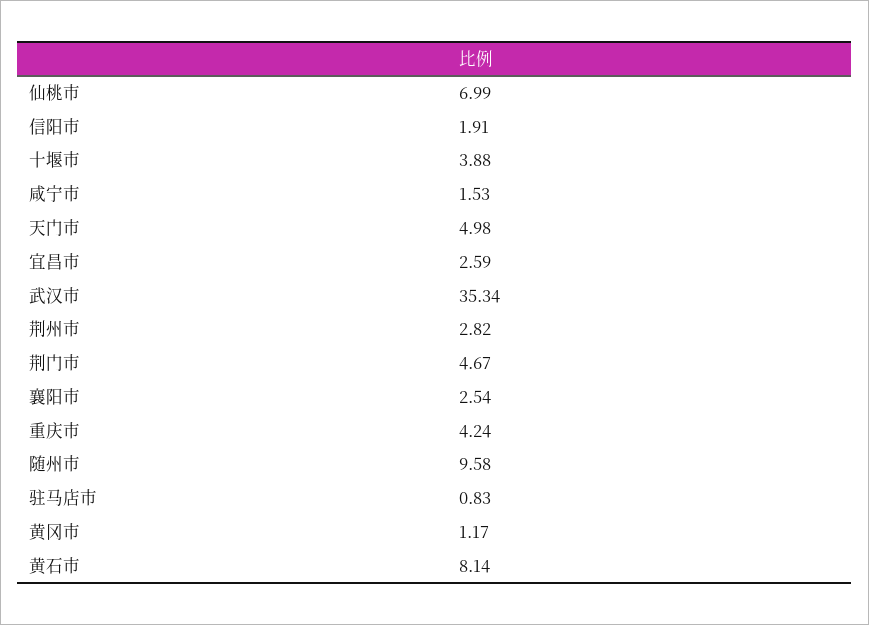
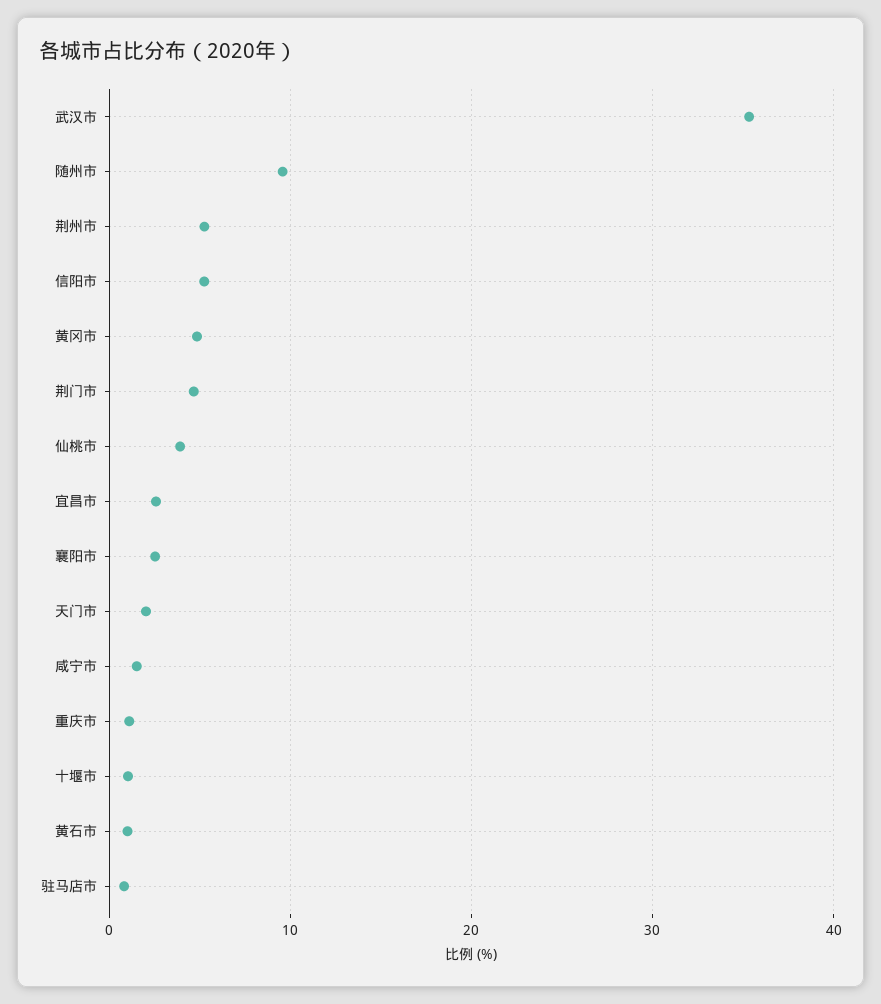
仙桃市: 6.99 -> 4
信阳市: 1.91 -> 5
十堰市: 3.88 -> 1
天门市: 4.98 -> 2
荆州市: 2.82 -> 5
重庆市: 4.24 -> 1
黄冈市: 1.17 -> 5
黄石市: 8.14 -> 1

